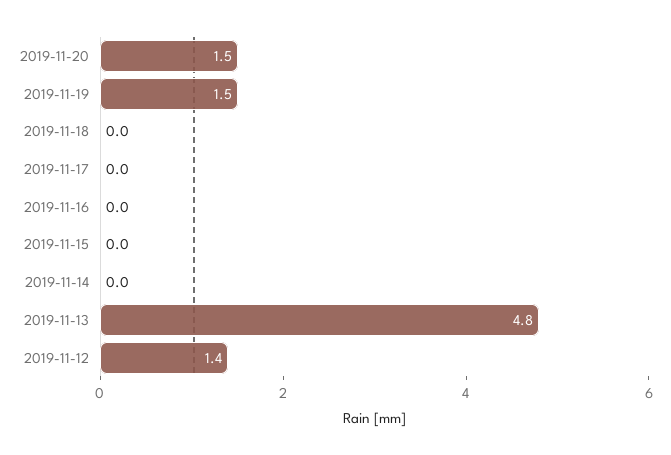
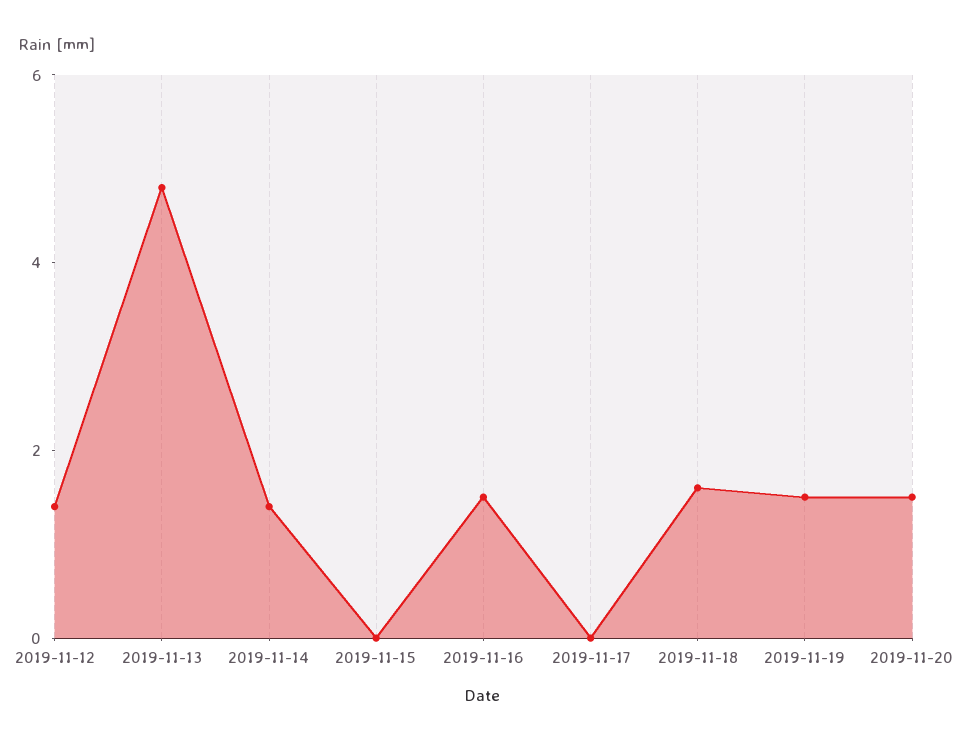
2019-11-18: 0 -> 1.5
2019-11-16: 0 -> 1.5
2019-11-14: 0 -> 1.5

